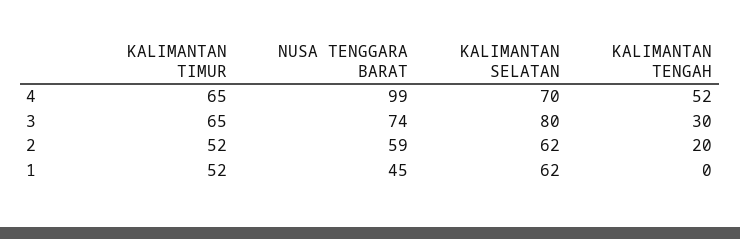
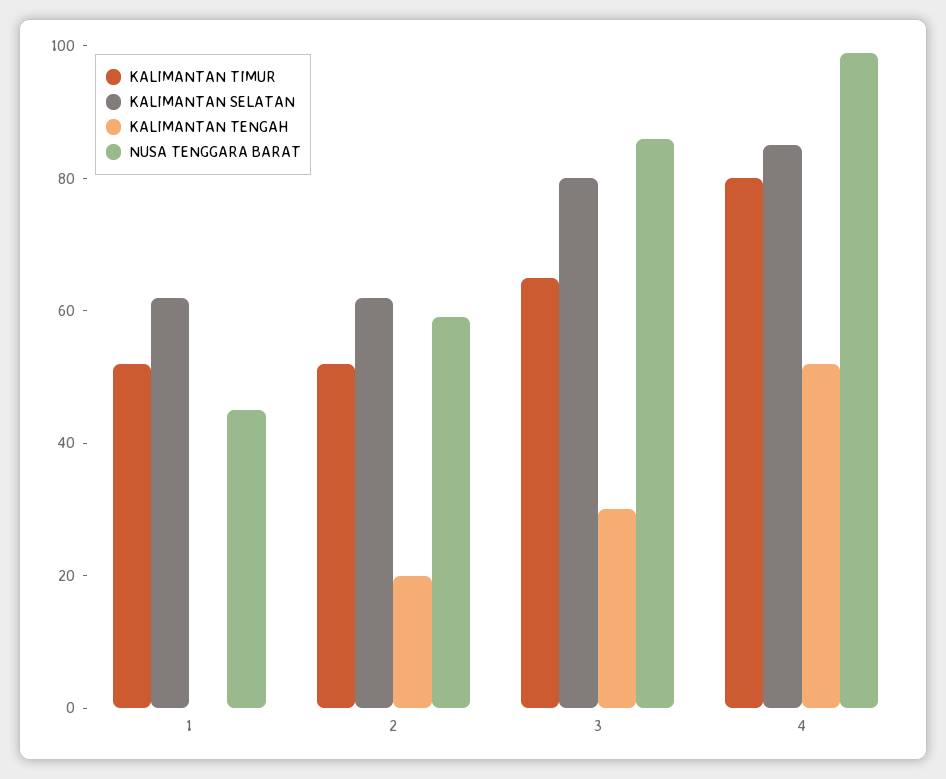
KALIMANTAN TIMUR, 4: 65 -> 80
KALIMANTAN SELATAN, 4: 70 -> 85
NUSA TENGGARA BARAT, 3: 74 -> 85

